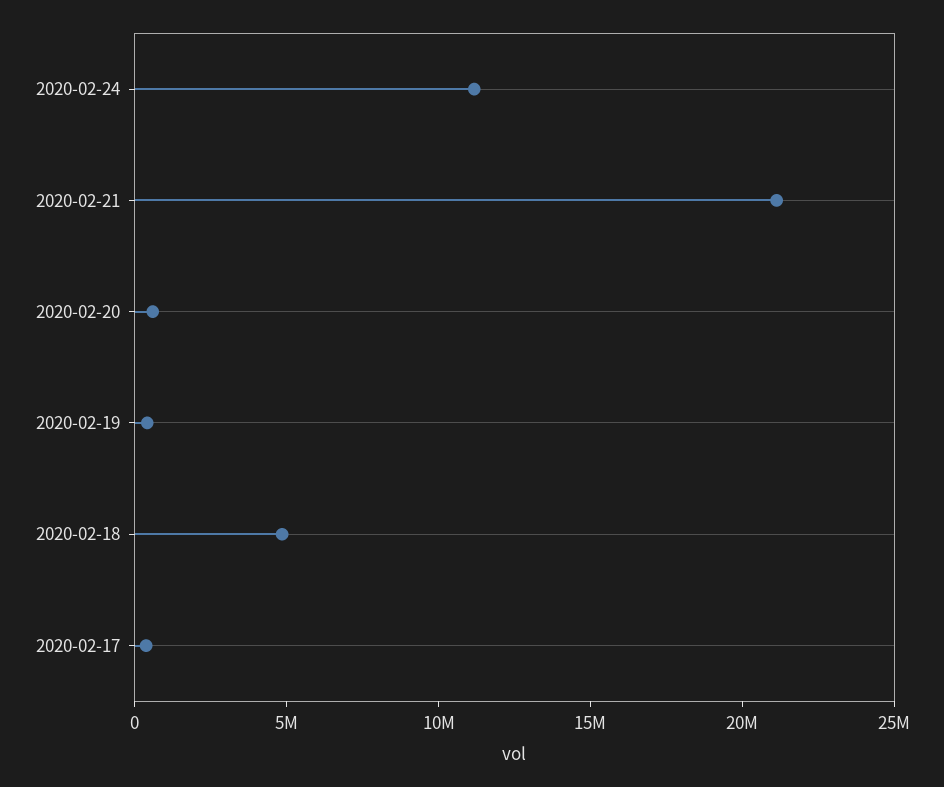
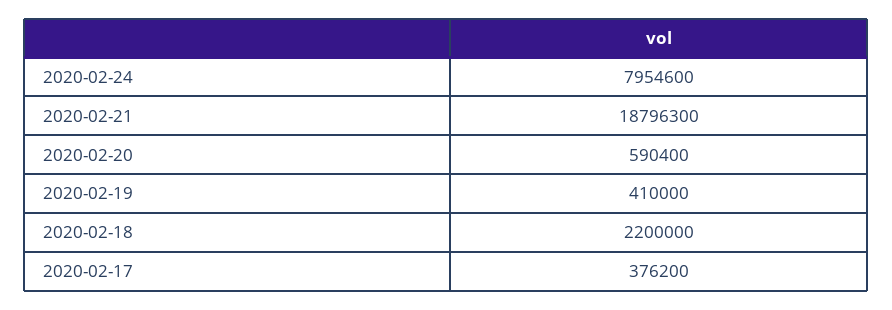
2020-02-24: 11000000 -> 7954600
2020-02-21: 21000000 -> 18796300
2020-02-18: 5000000 -> 2200000

